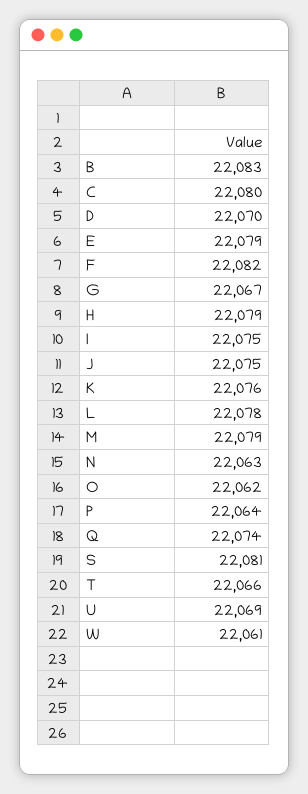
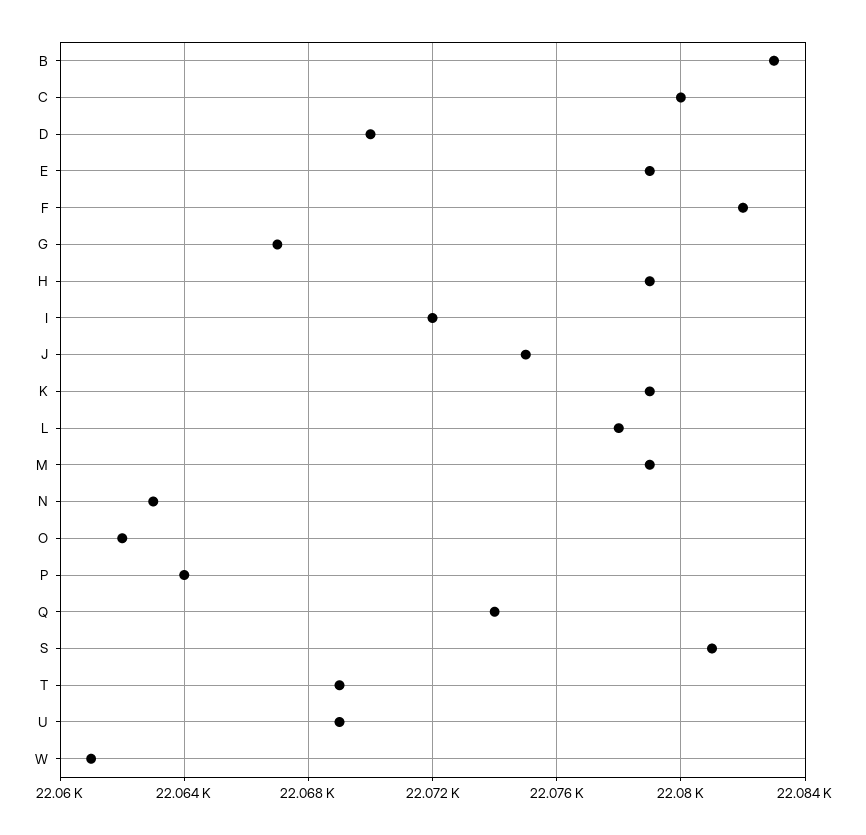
I: 22075 -> 22072
K: 22076 -> 22079
T: 22066 -> 22069

